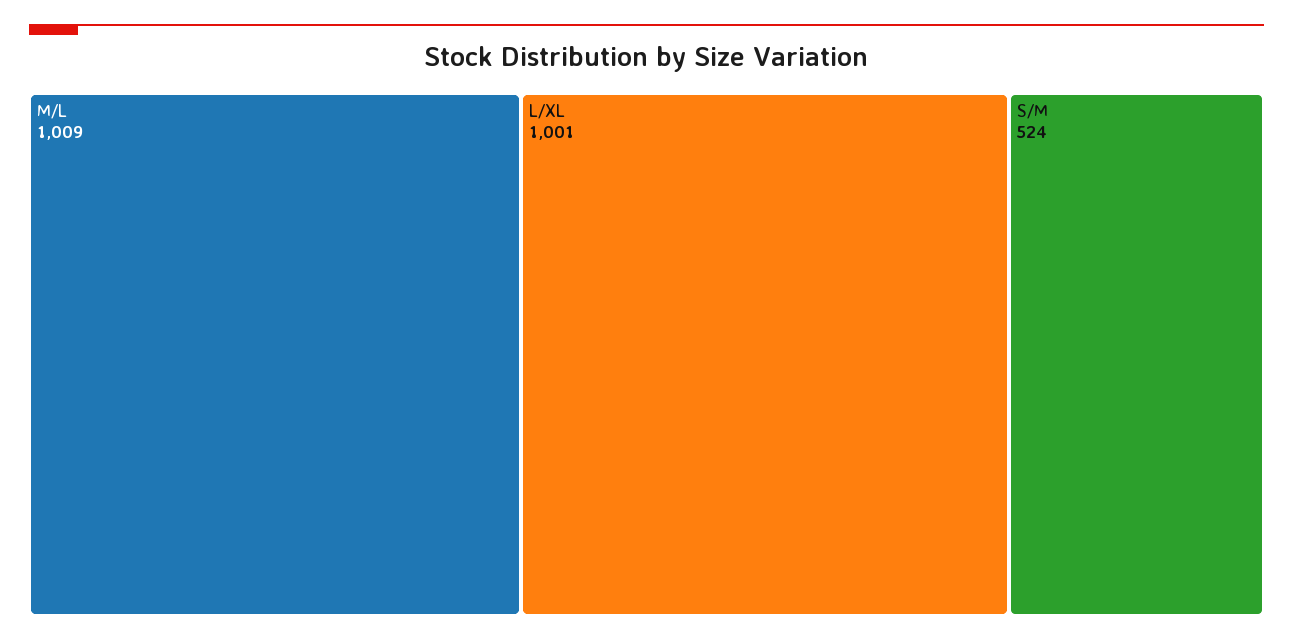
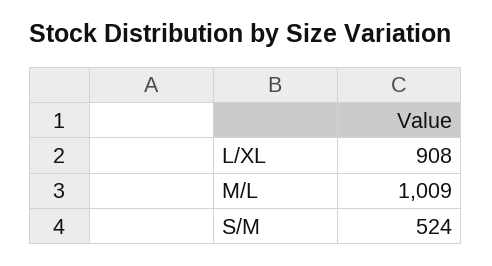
L/XL: 1001 -> 908

